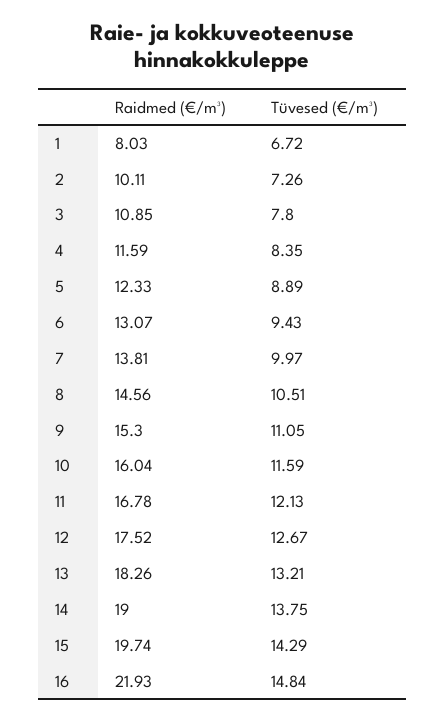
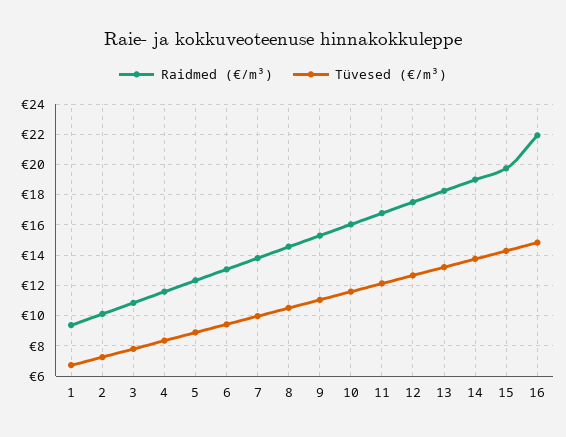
Raidmed (€/m³), 1: 8.03 -> 9.5

